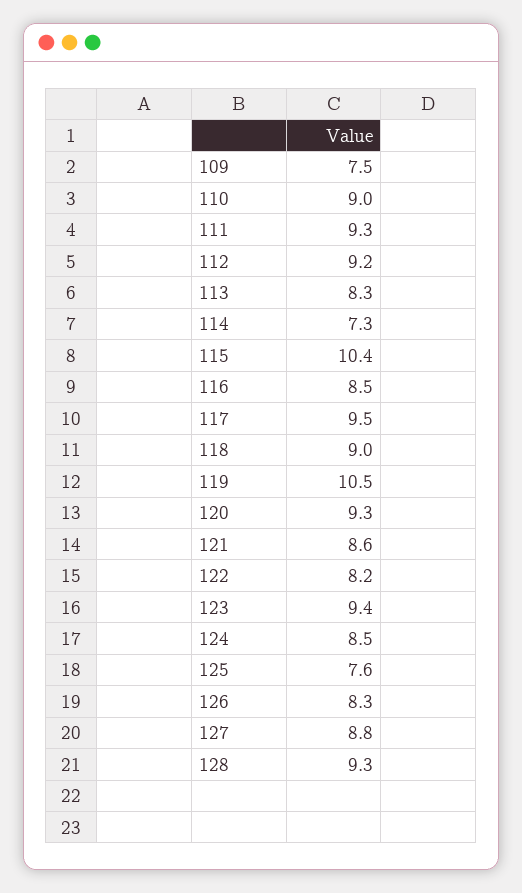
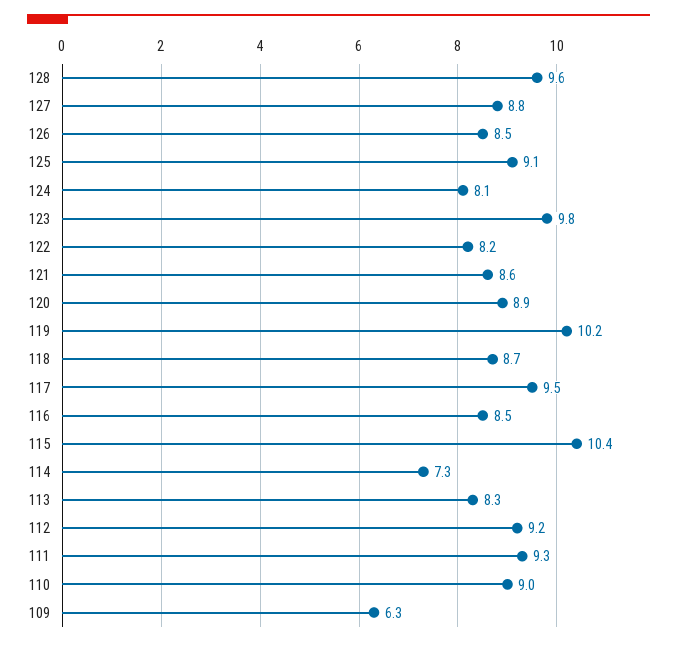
109: 7.5 -> 6.3
118: 9 -> 8.7
119: 10.5 -> 10.2
120: 9.3 -> 8.9
123: 9.4 -> 9.8
124: 8.5 -> 8.1
125: 7.6 -> 9.1
126: 8.3 -> 8.5
128: 9.3 -> 9.6

